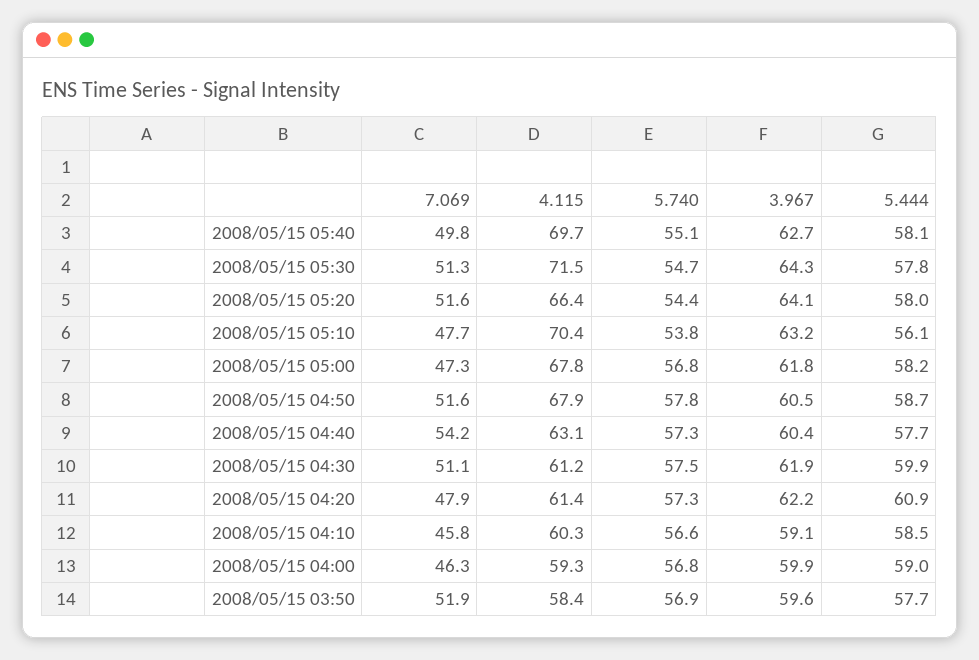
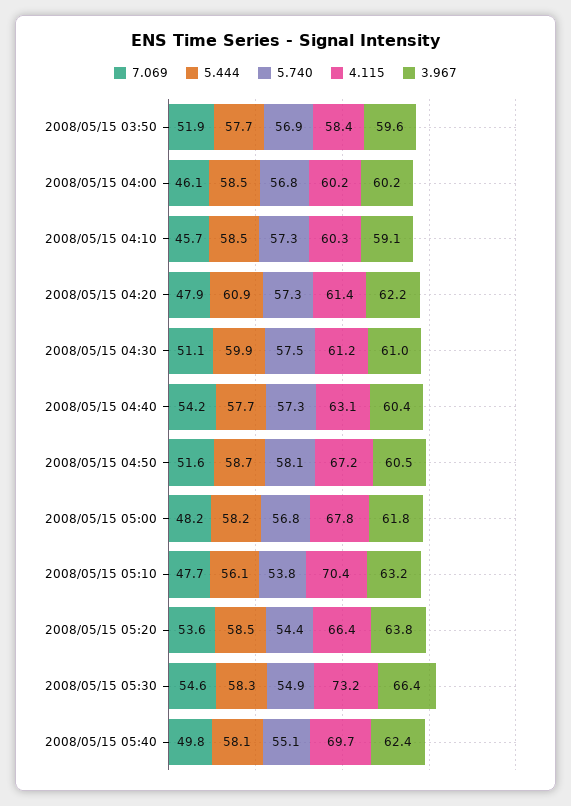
3.967, 2008/05/15 05:40: 62.7 -> 62.4
7.069, 2008/05/15 05:30: 51.3 -> 54.6
4.115, 2008/05/15 05:30: 71.5 -> 73.2
5.740, 2008/05/15 05:30: 54.7 -> 54.9
3.967, 2008/05/15 05:30: 64.3 -> 66.4
5.444, 2008/05/15 05:30: 57.8 -> 58.3
7.069, 2008/05/15 05:20: 51.6 -> 53.6
3.967, 2008/05/15 05:20: 64.1 -> 63.8
5.444, 2008/05/15 05:20: 58 -> 58.5
7.069, 2008/05/15 05:00: 47.3 -> 48.2
4.115, 2008/05/15 04:50: 67.9 -> 67.2
5.740, 2008/05/15 04:50: 57.8 -> 58.1
3.967, 2008/05/15 04:30: 61.9 -> 61
7.069, 2008/05/15 04:10: 45.8 -> 45.7
5.740, 2008/05/15 04:10: 56.6 -> 57.3
7.069, 2008/05/15 04:00: 46.3 -> 46.1
4.115, 2008/05/15 04:00: 59.3 -> 60.2
3.967, 2008/05/15 04:00: 59.9 -> 60.2
5.444, 2008/05/15 04:00: 59 -> 58.5

